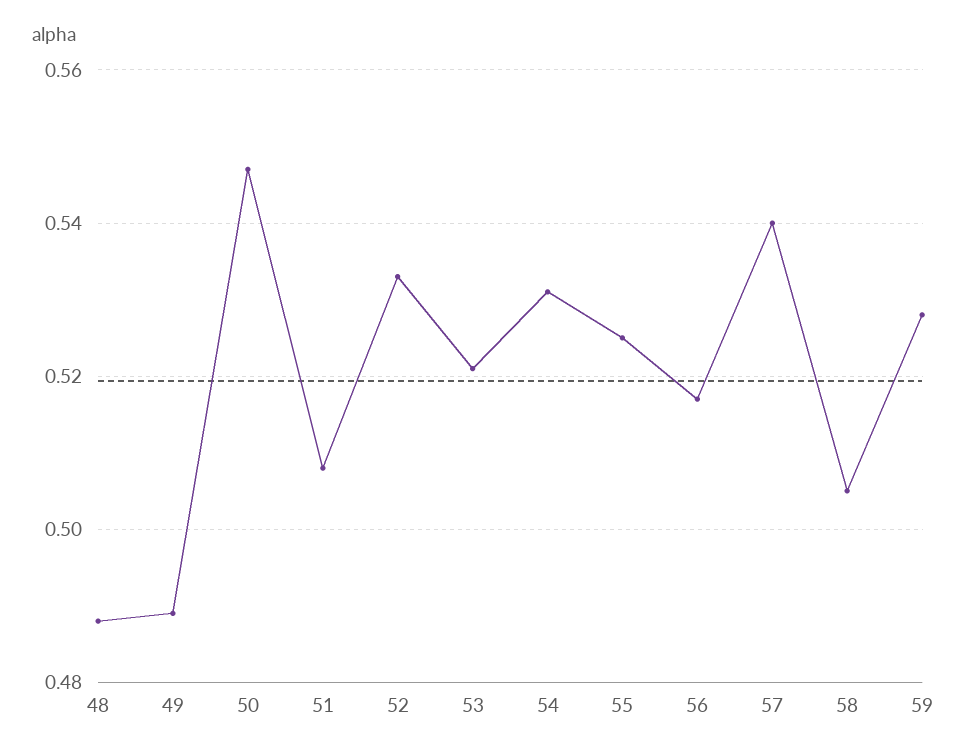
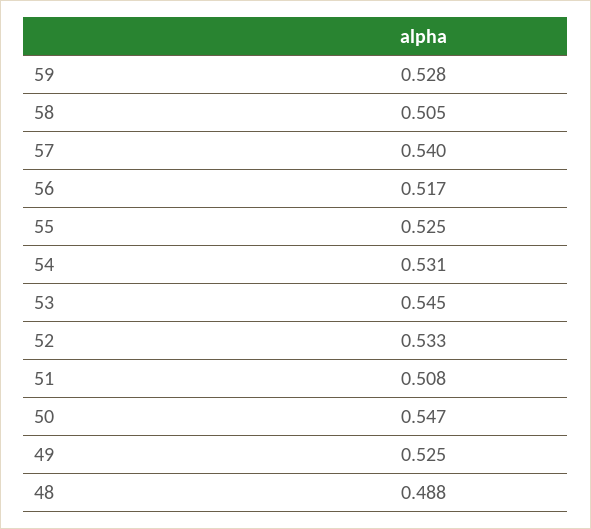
49: 0.49 -> 0.525
53: 0.52 -> 0.545

